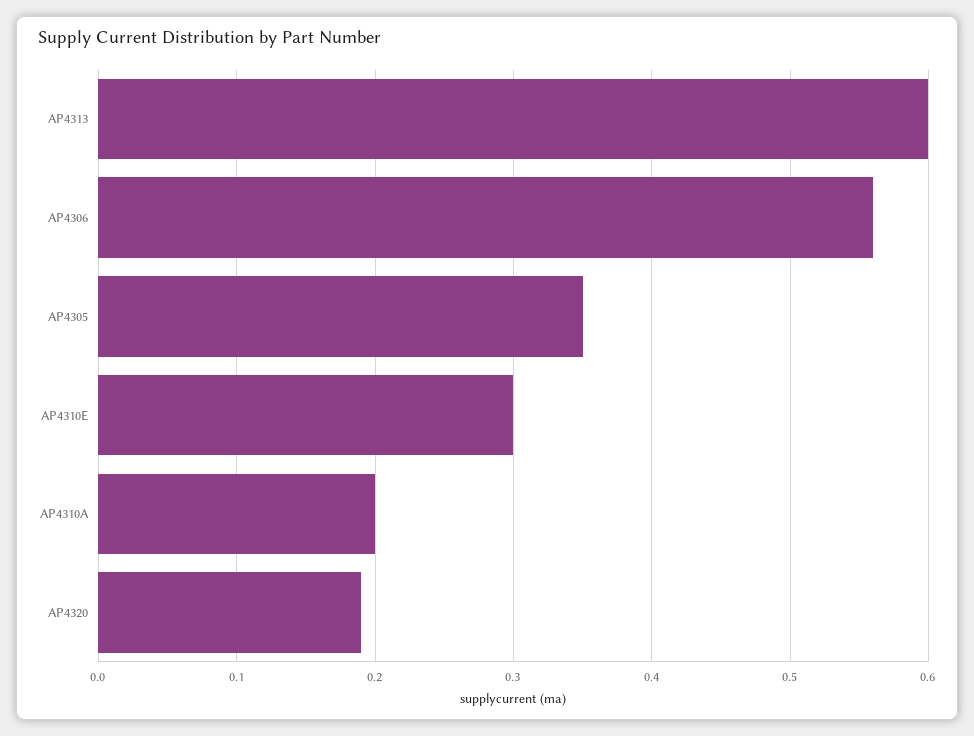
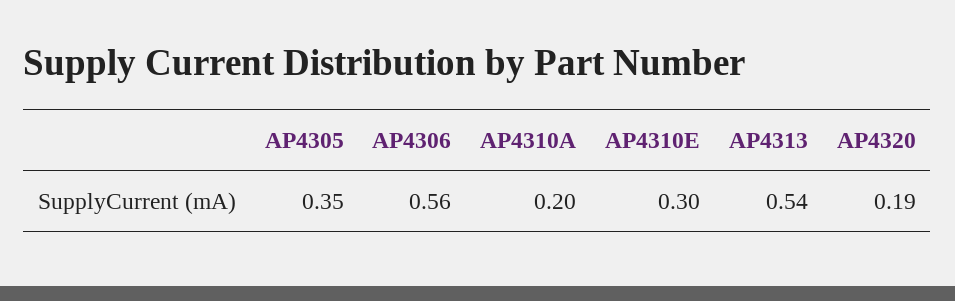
AP4313: 0.6 -> 0.54

